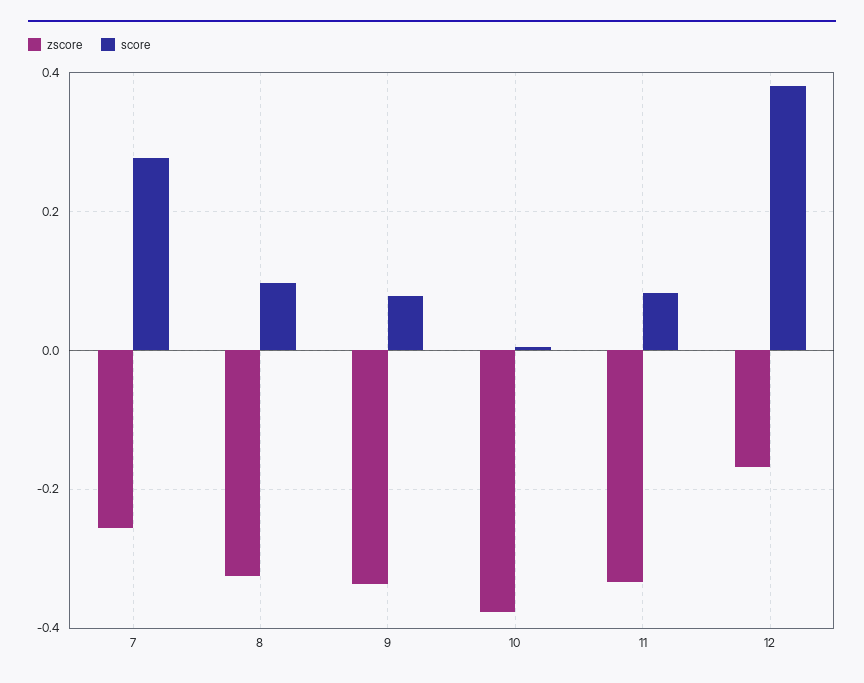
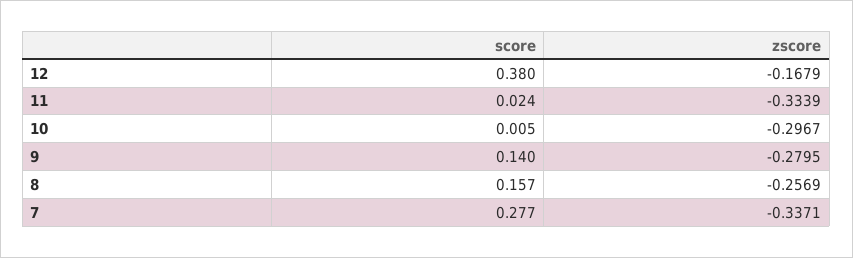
zscore, 7: -0.26 -> -0.3371
zscore, 8: -0.32 -> -0.2569
score, 8: 0.1 -> 0.157
zscore, 9: -0.34 -> -0.2795
score, 9: 0.08 -> 0.14
zscore, 10: -0.38 -> -0.2967
score, 11: 0.08 -> 0.024

